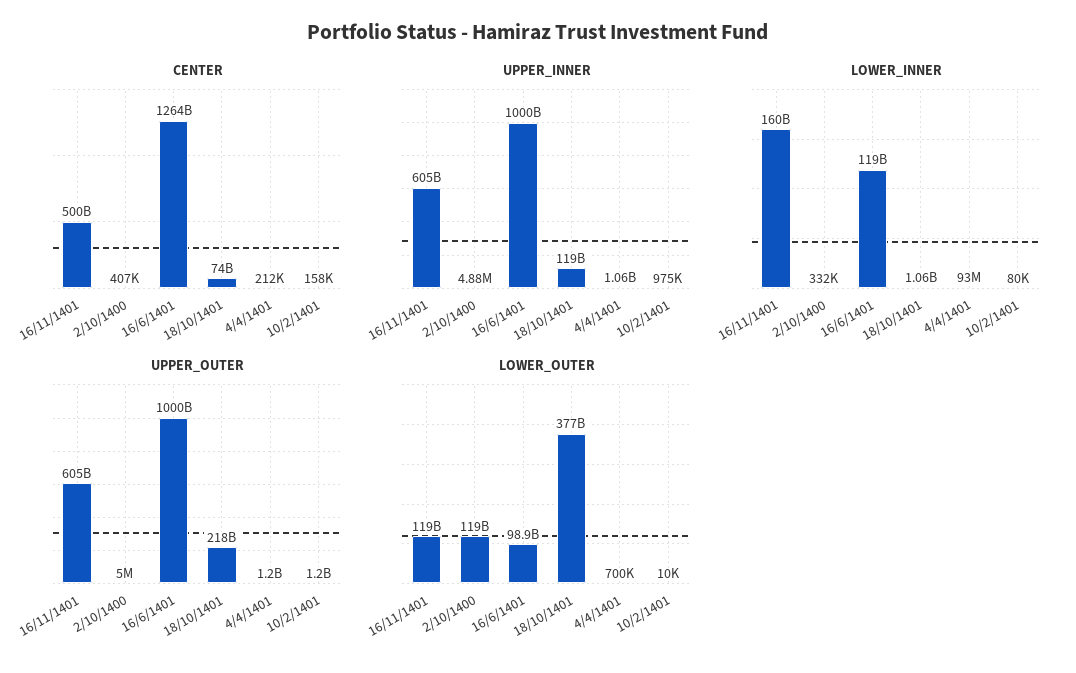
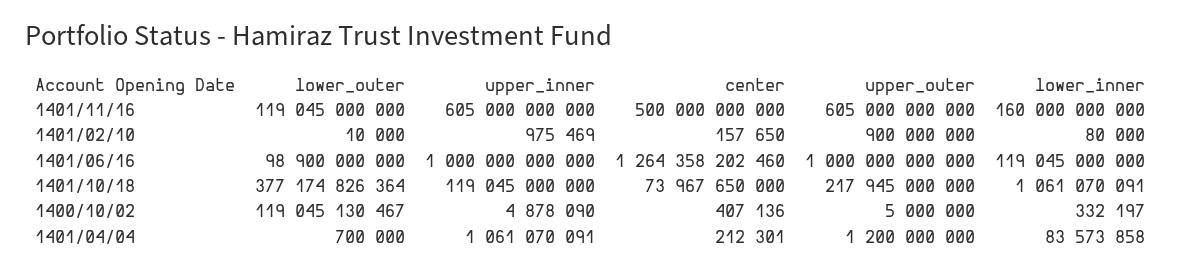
LOWER_INNER, 4/4/1401: 93000000 -> 83573858
UPPER_OUTER, 10/2/1401: 1200000000 -> 900000000

